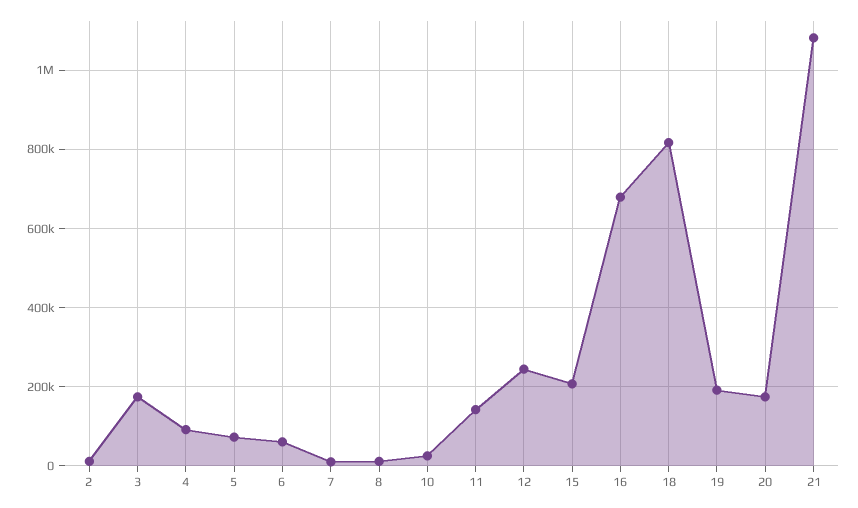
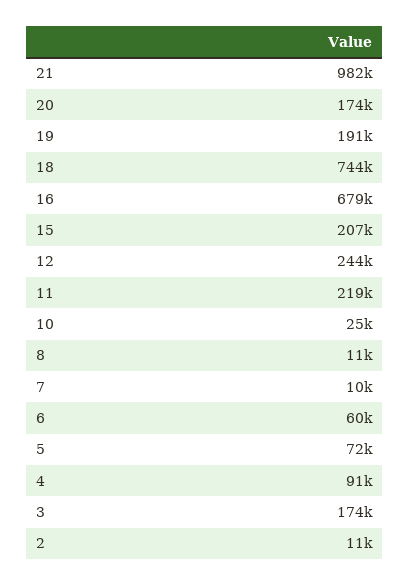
11: 140000 -> 219000
18: 820000 -> 744000
21: 1080000 -> 982000

